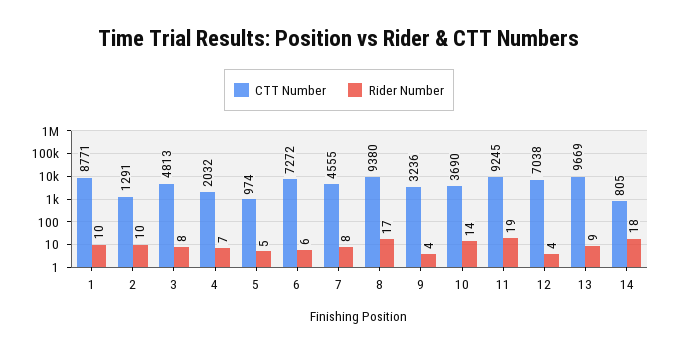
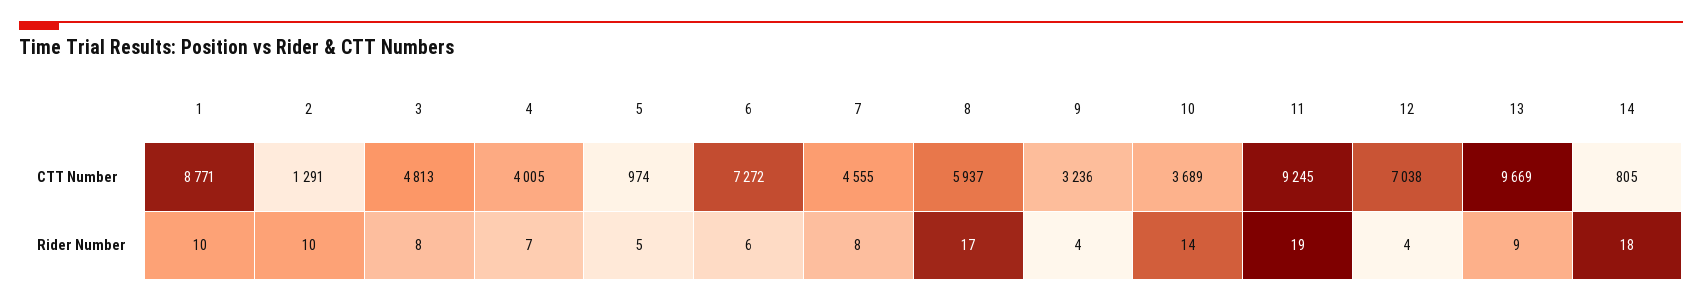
CTT Number, 4: 2032 -> 4005
CTT Number, 8: 9380 -> 5937
CTT Number, 10: 3690 -> 3689

